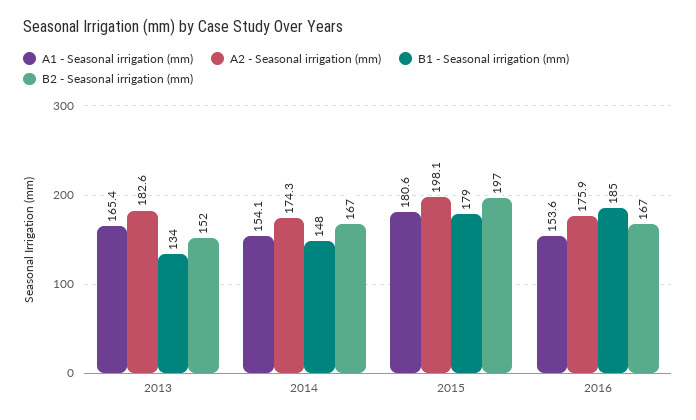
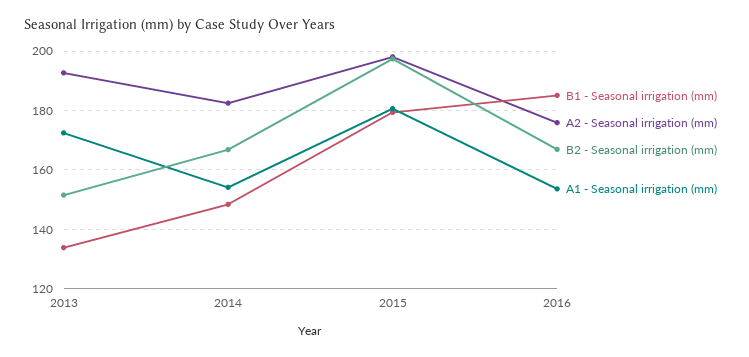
A1 - Seasonal irrigation (mm), 2013: 165.4 -> 172.5
A2 - Seasonal irrigation (mm), 2013: 182.6 -> 192.5
A2 - Seasonal irrigation (mm), 2014: 174.3 -> 182.5

